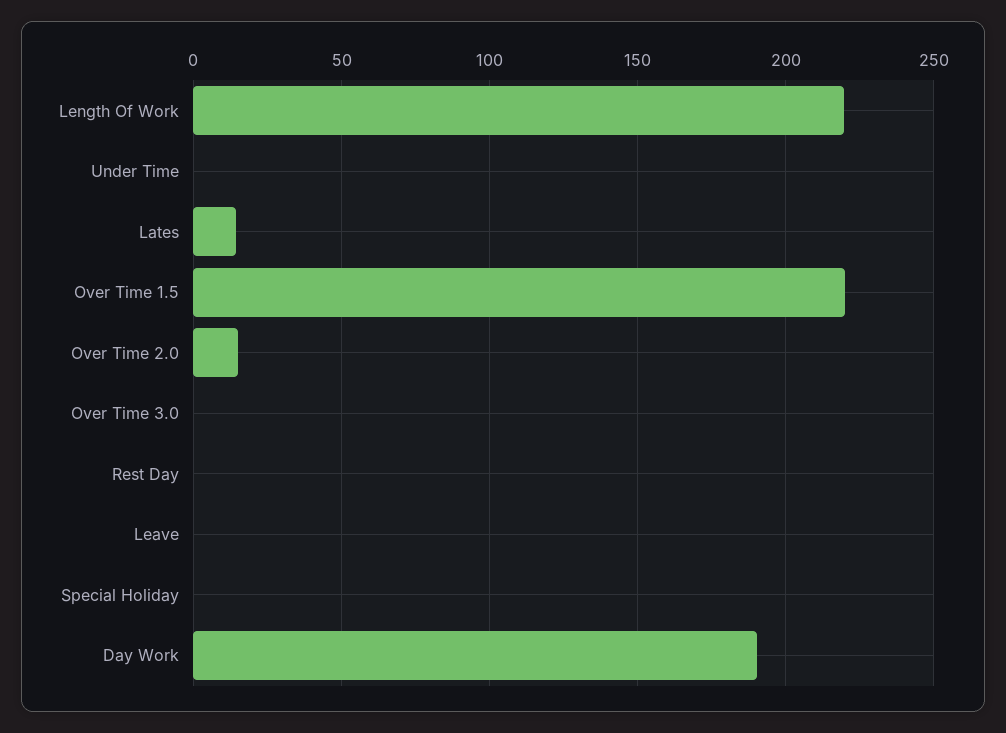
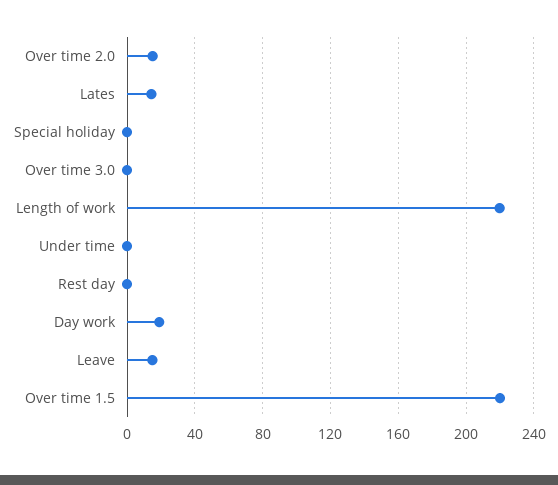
Leave: 0 -> 15
Day Work: 190 -> 20

